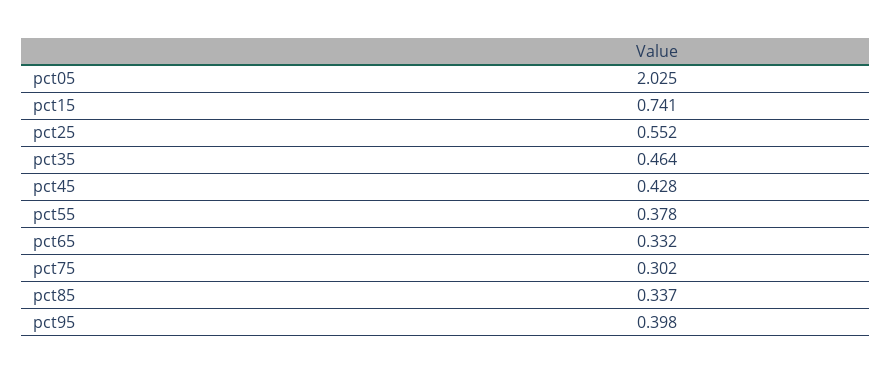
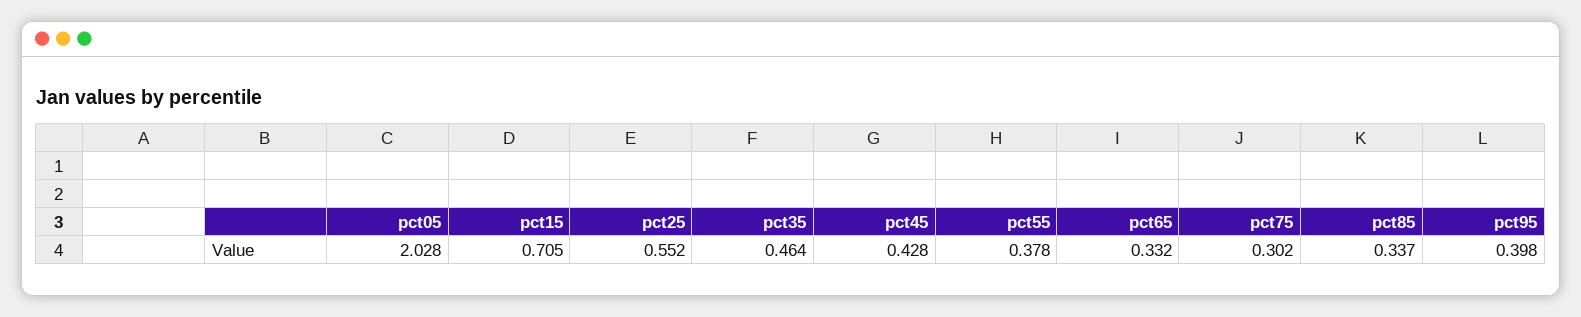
pct05: 2.025 -> 2.028
pct15: 0.741 -> 0.705

